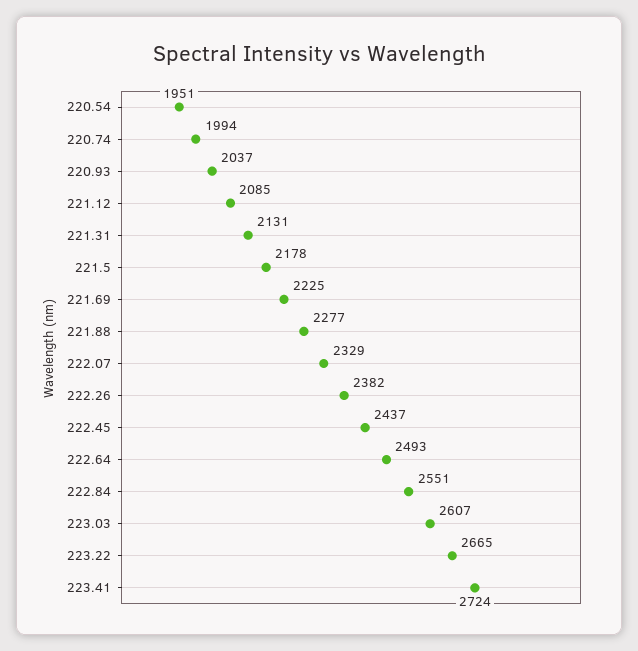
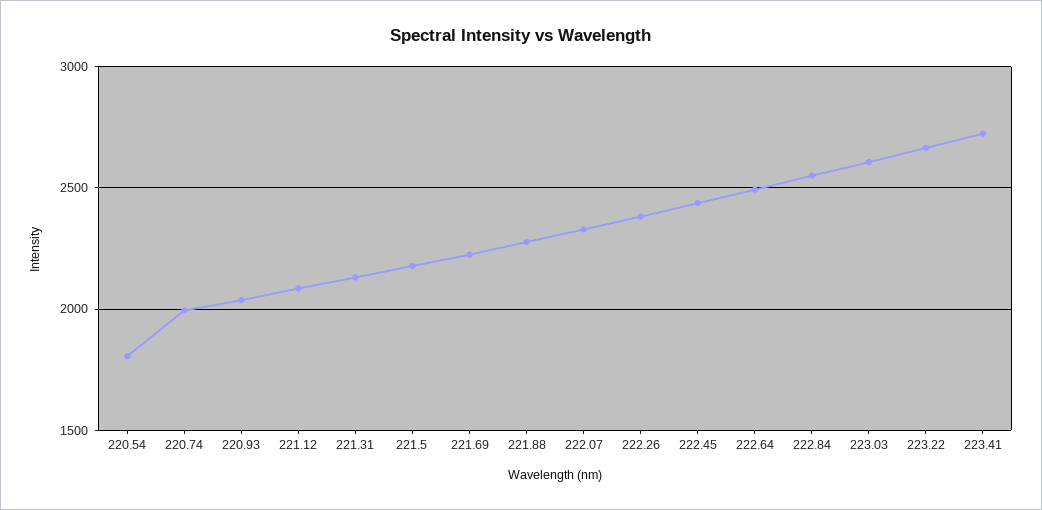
220.54: 1951 -> 1800

